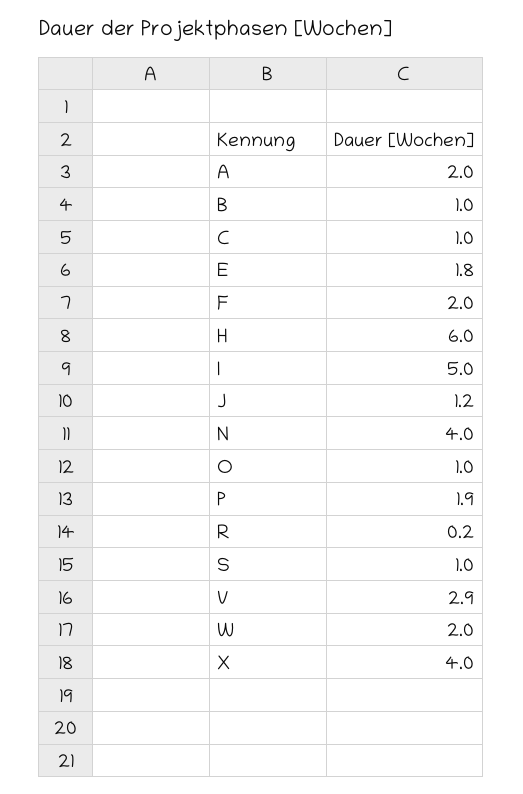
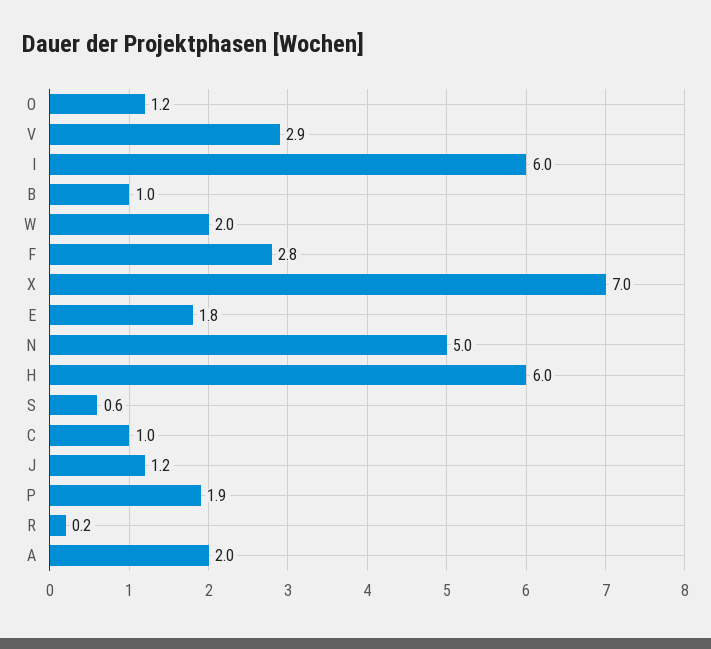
F: 2 -> 2.8
I: 5 -> 6
N: 4 -> 5
O: 1 -> 1.2
S: 1 -> 0.6
X: 4 -> 7

